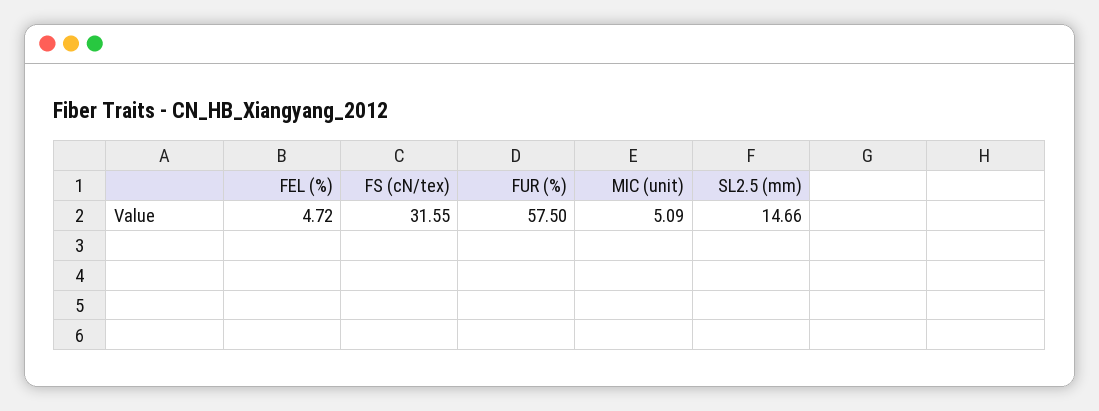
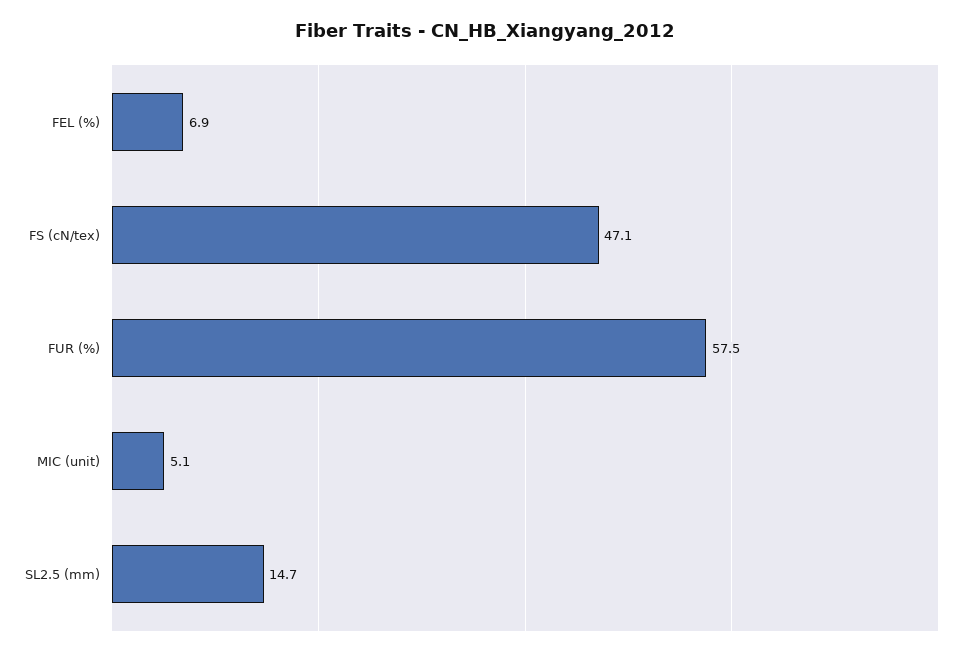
FEL (%): 4.72 -> 6.9
FS (cN/tex): 31.55 -> 47.1

